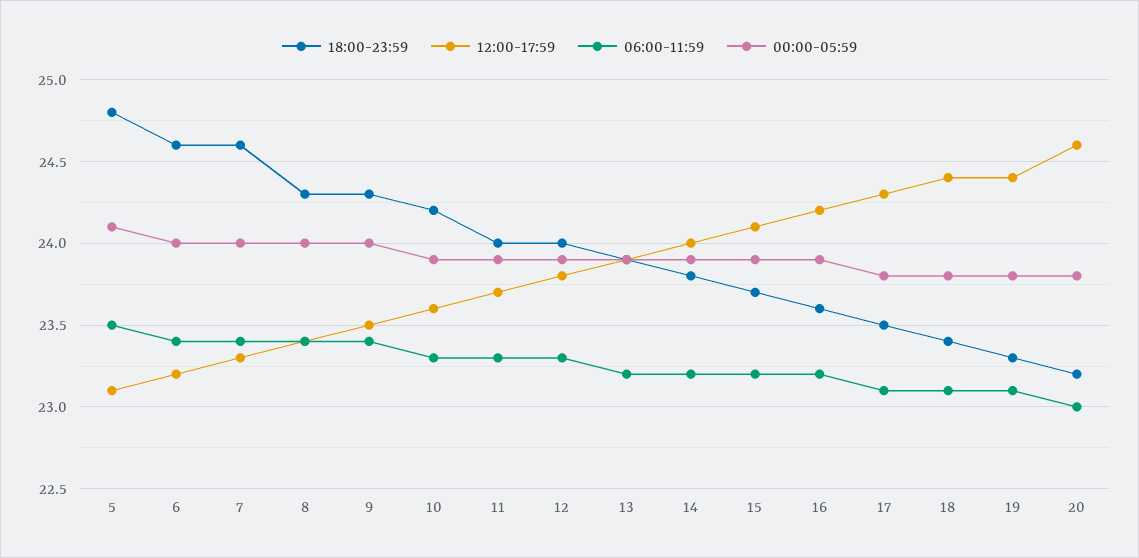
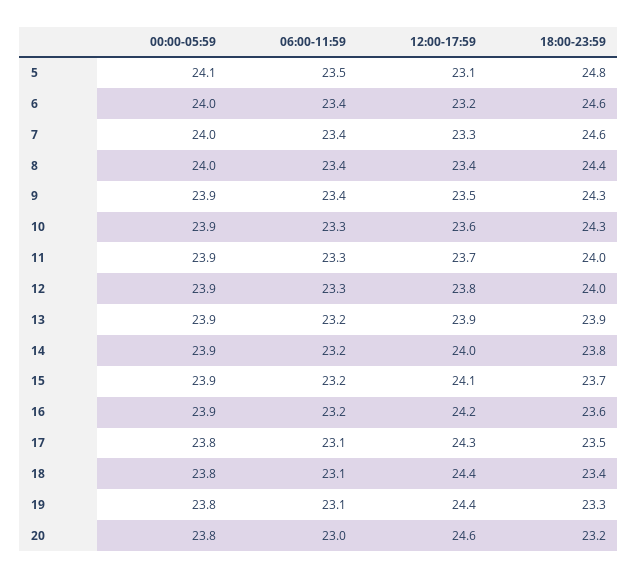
18:00-23:59, 8: 24.3 -> 24.4
00:00-05:59, 9: 24 -> 23.9
18:00-23:59, 10: 24.2 -> 24.3

